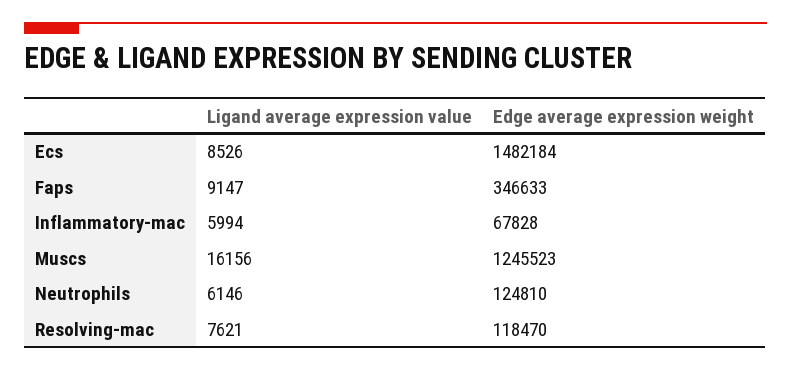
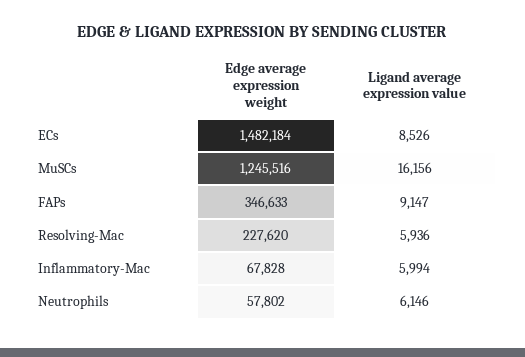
Edge average expression weight, Muscs: 1245523 -> 1245516
Edge average expression weight, Neutrophils: 124810 -> 57802
Ligand average expression value, Resolving-mac: 7621 -> 5936
Edge average expression weight, Resolving-mac: 118470 -> 227620

